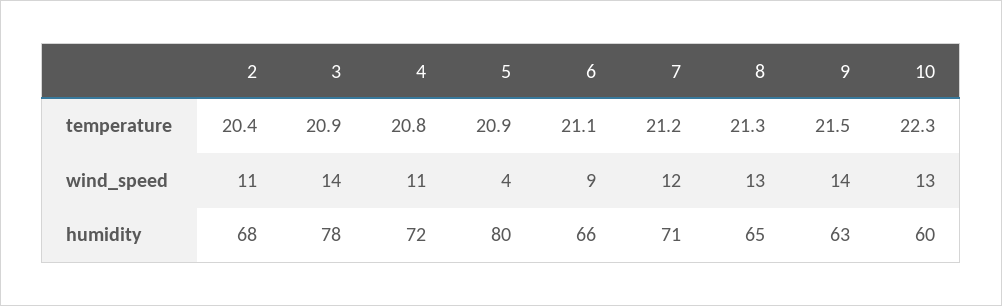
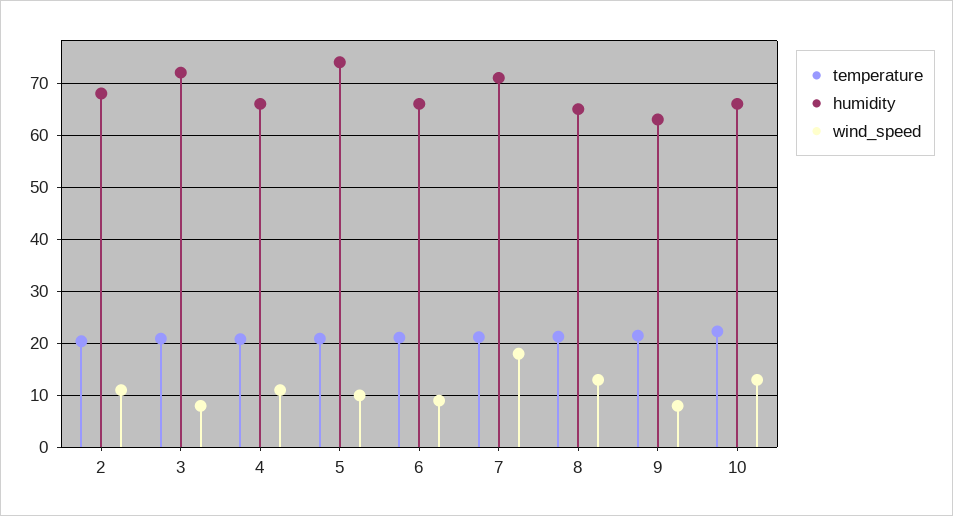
wind_speed, 3: 14 -> 8
wind_speed, 5: 4 -> 10
wind_speed, 7: 12 -> 18
wind_speed, 9: 14 -> 8
humidity, 3: 78 -> 72
humidity, 4: 72 -> 66
humidity, 5: 80 -> 74
humidity, 10: 60 -> 66

